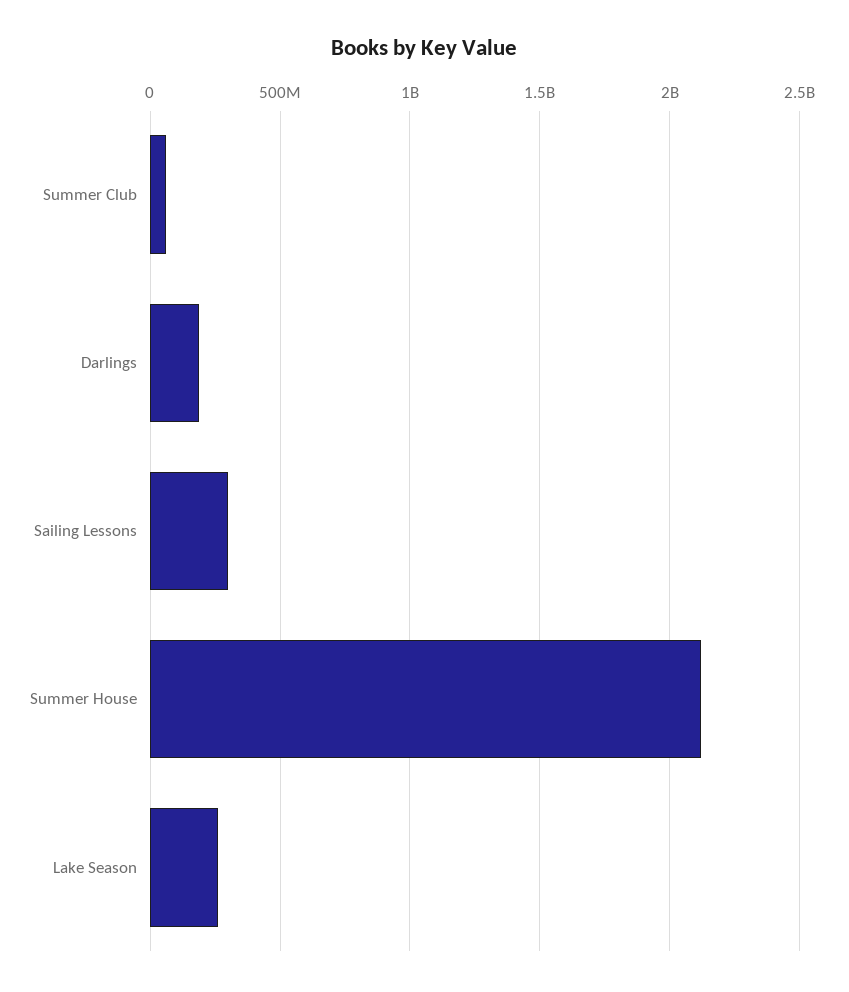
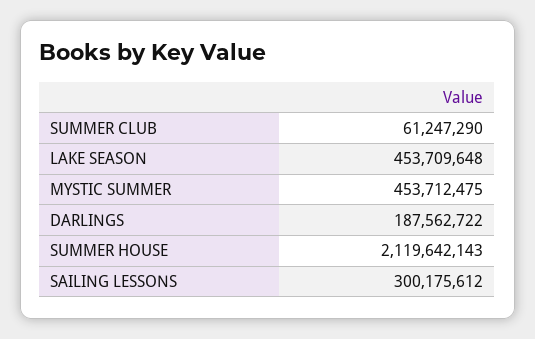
Lake Season: 250000000 -> 453709648
MYSTIC SUMMER: none -> 453712475

